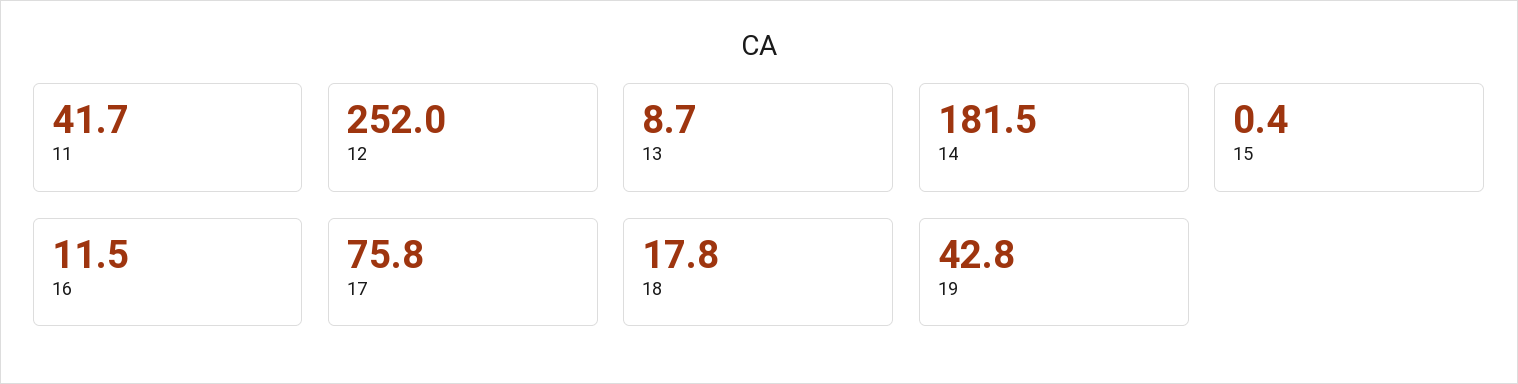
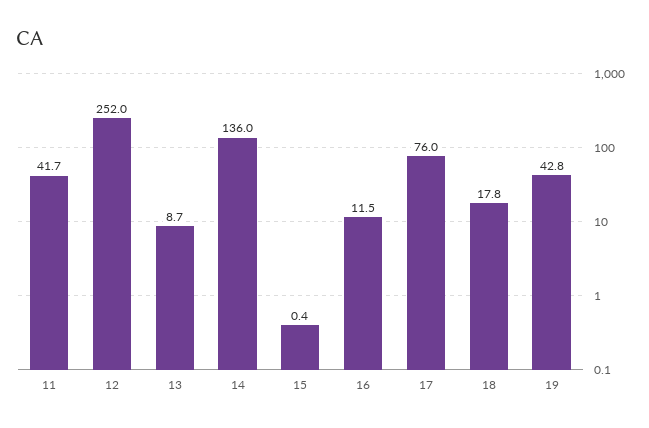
14: 181.5 -> 136
17: 75.8 -> 76

